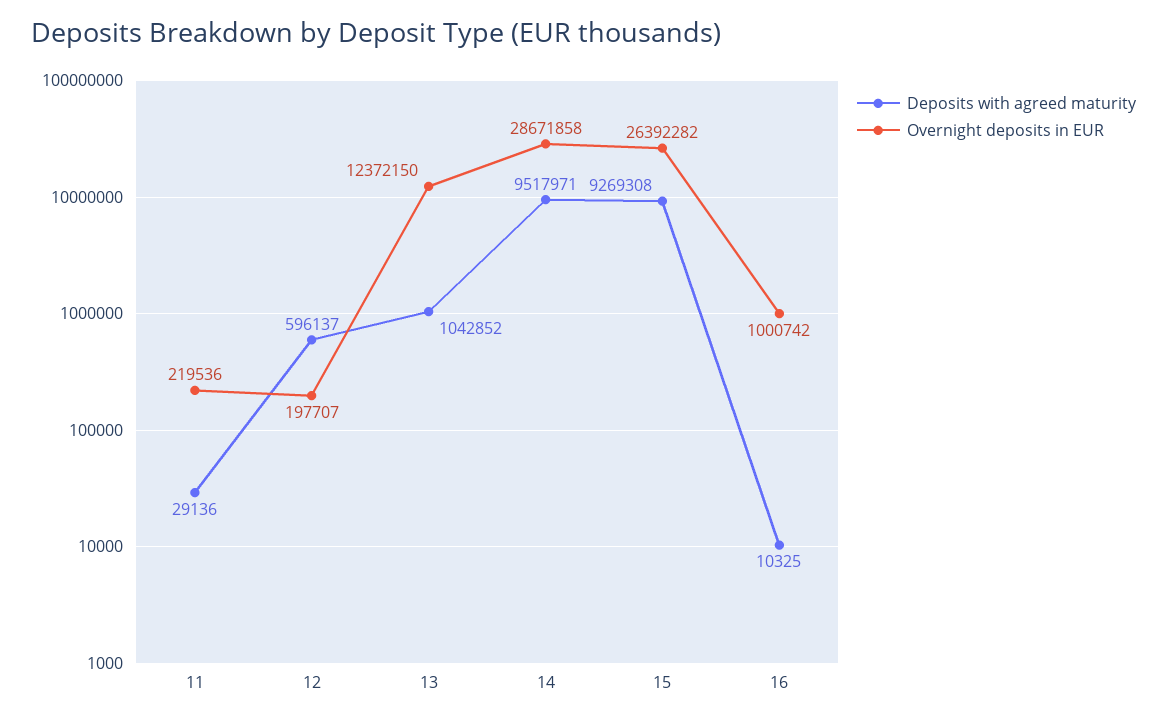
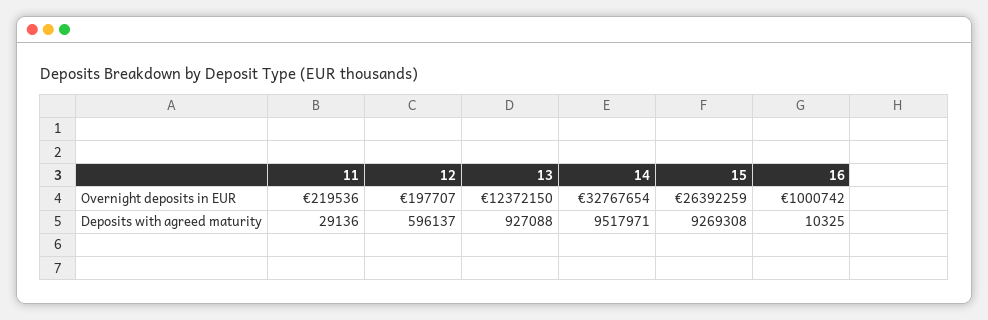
Deposits with agreed maturity, 13: 1042852 -> 927088
Overnight deposits in EUR, 14: 28671858 -> 32767654
Overnight deposits in EUR, 15: 26392282 -> 26392259

